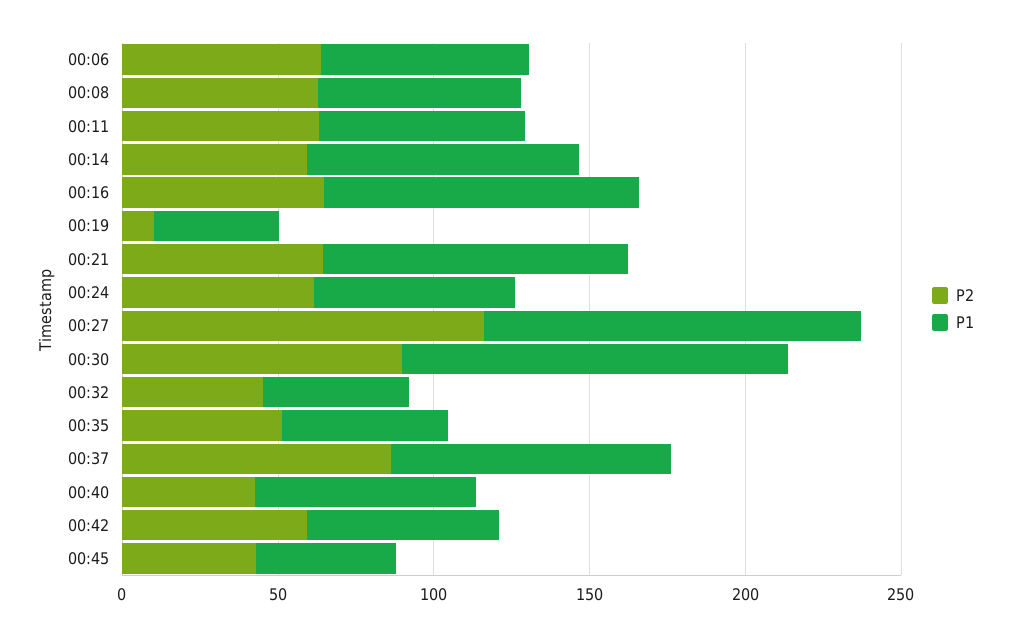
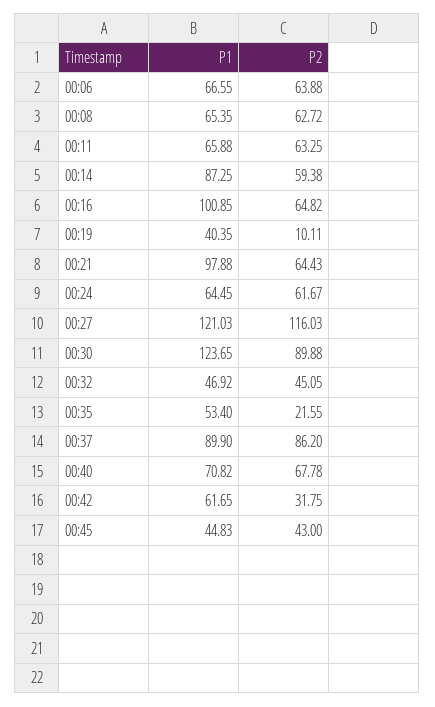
P2, 00:35: 50 -> 21.55
P2, 00:40: 40 -> 67.78
P2, 00:42: 60 -> 31.75

